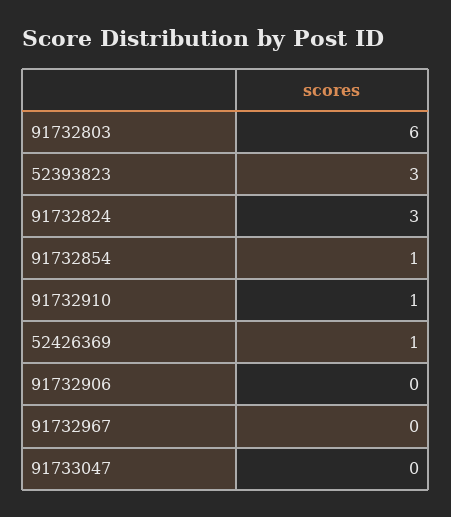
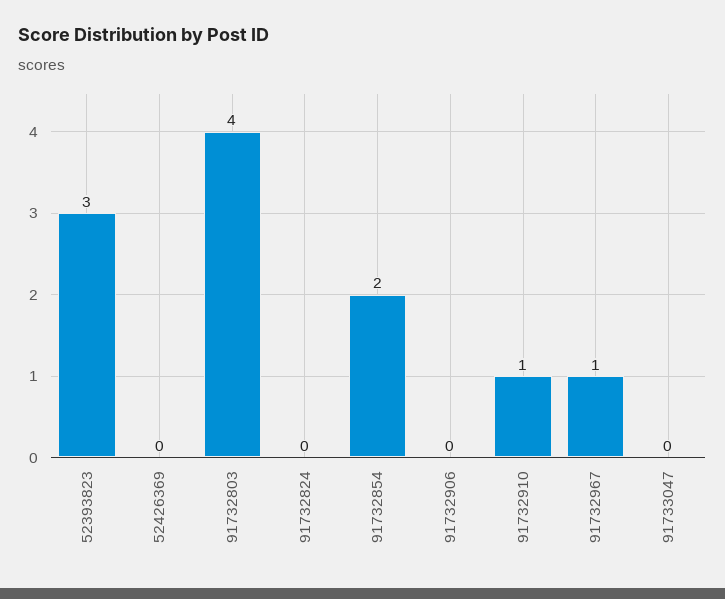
91732803: 6 -> 4
91732824: 3 -> 0
91732854: 1 -> 2
52426369: 1 -> 0
91732967: 0 -> 1

